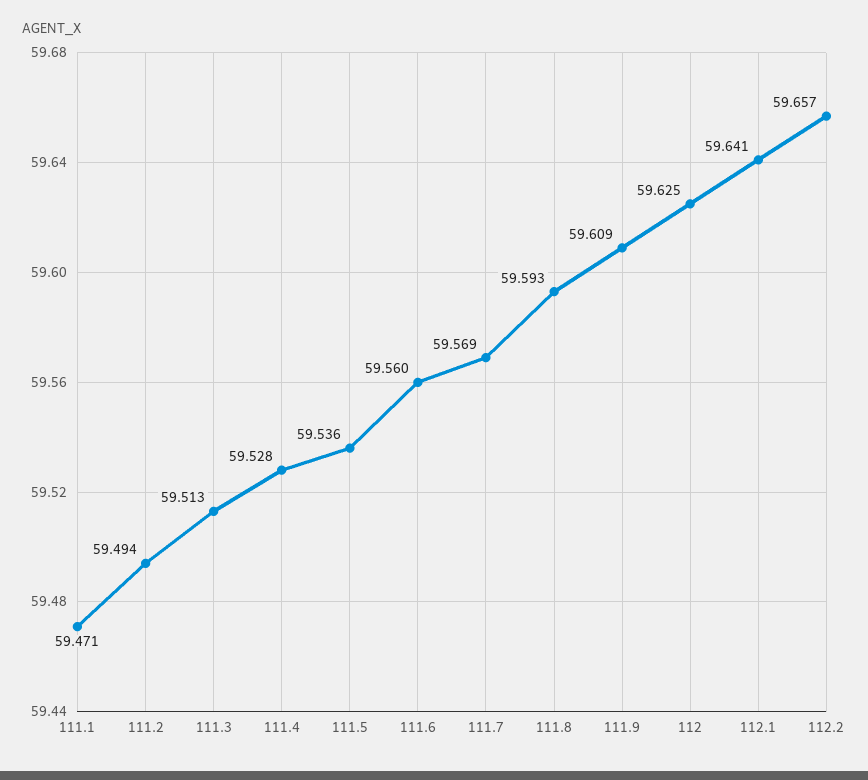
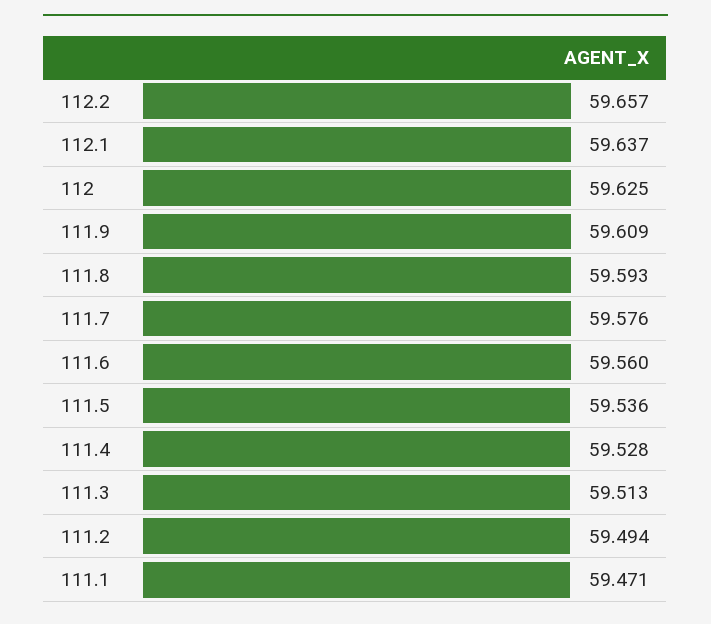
111.7: 59.569 -> 59.576
112.1: 59.641 -> 59.637

